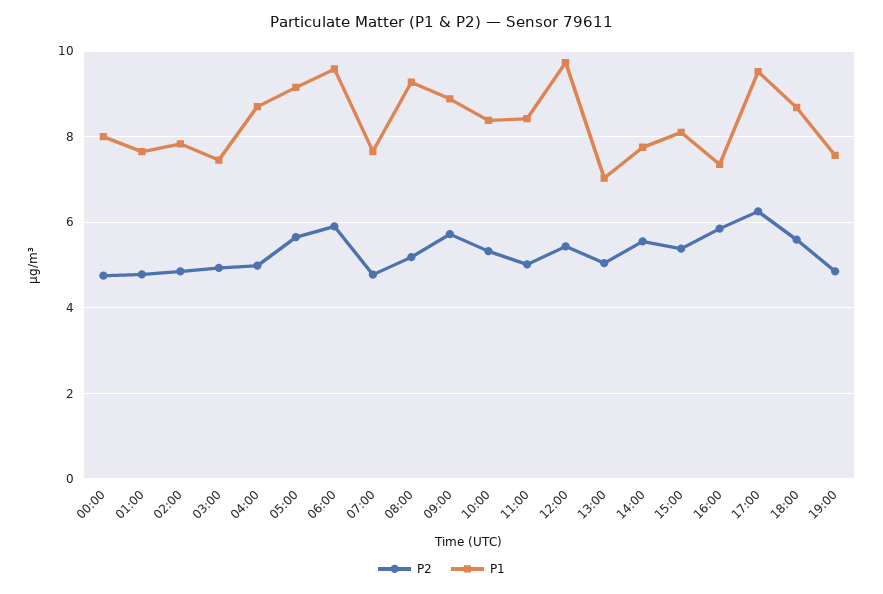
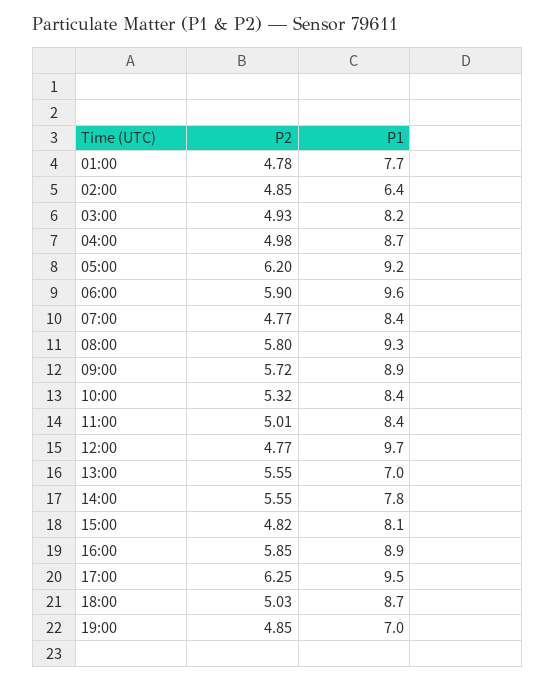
P2, 00:00: 4.8 -> none
P1, 00:00: 8 -> none
P1, 02:00: 7.8 -> 6.4
P1, 03:00: 7.4 -> 8.2
P2, 05:00: 5.6 -> 6.2
P1, 07:00: 7.6 -> 8.4
P2, 08:00: 5.2 -> 5.8
P2, 12:00: 5.4 -> 4.77
P2, 13:00: 5 -> 5.55
P2, 15:00: 5.4 -> 4.82
P1, 16:00: 7.4 -> 8.9
P2, 18:00: 5.6 -> 5.03
P1, 19:00: 7.6 -> 7

